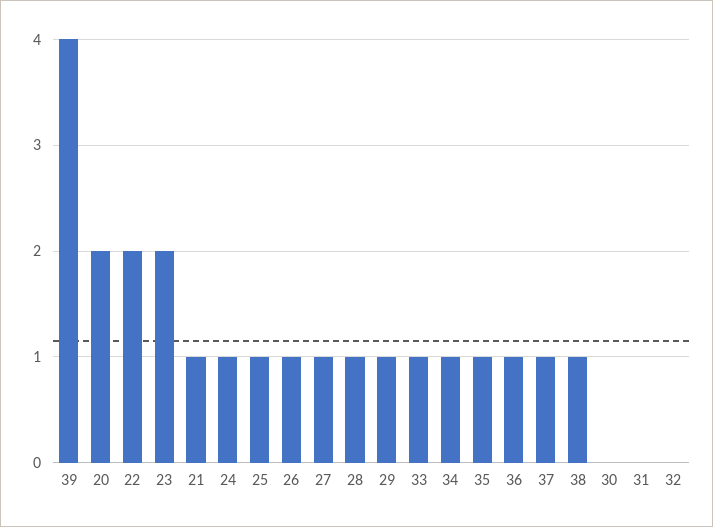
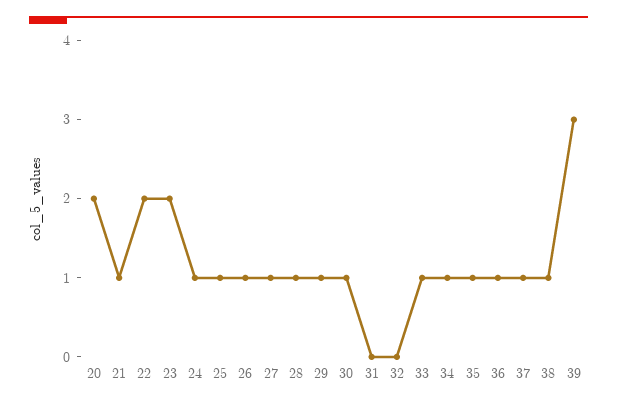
39: 4 -> 3
30: 0 -> 1

